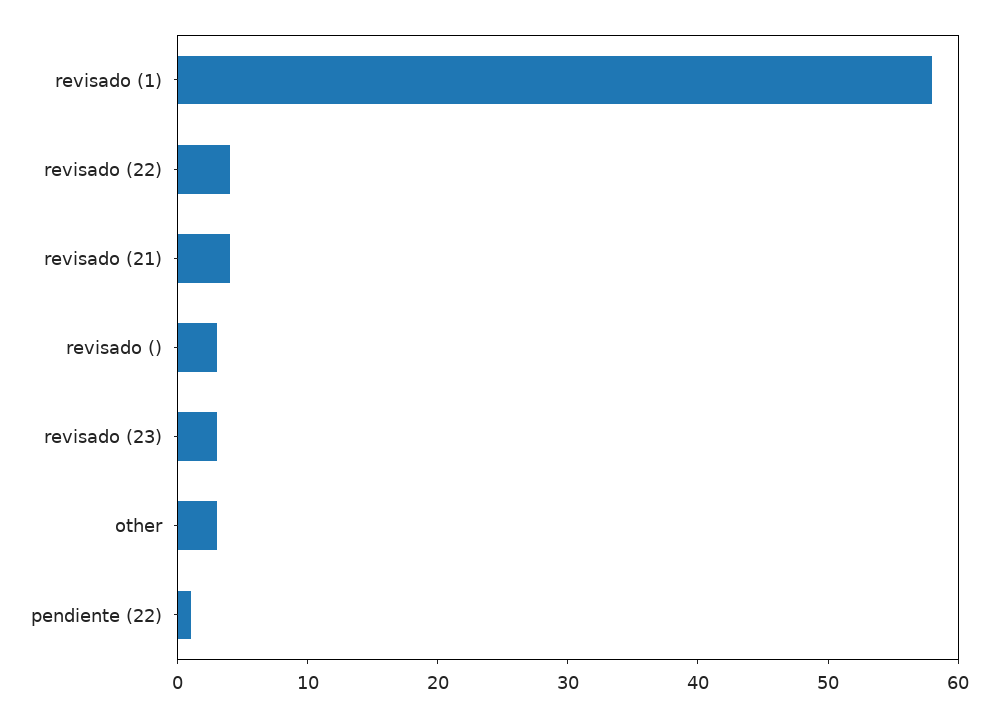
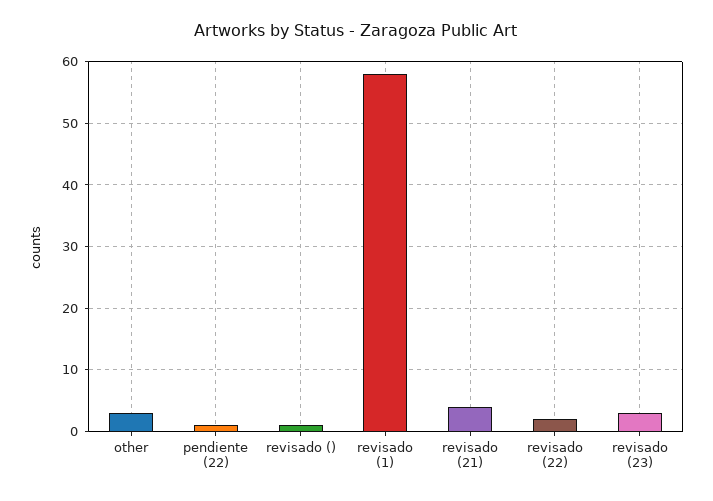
revisado (22): 4 -> 2
revisado (): 3 -> 1

